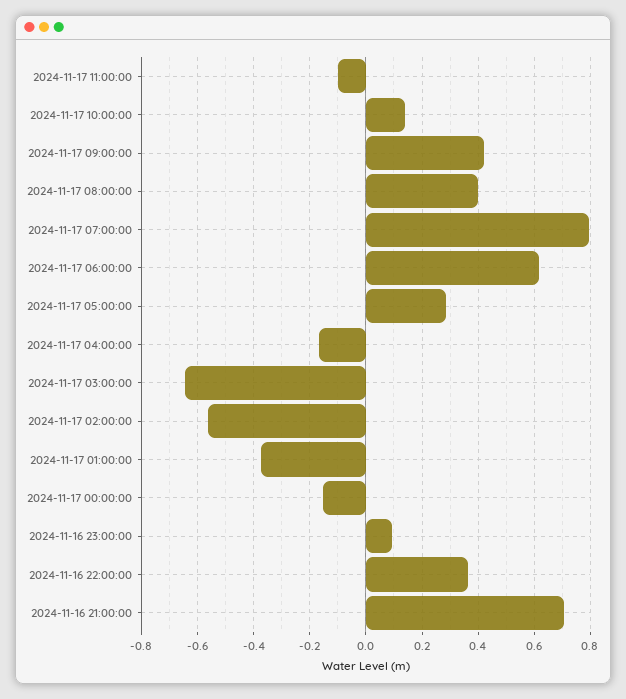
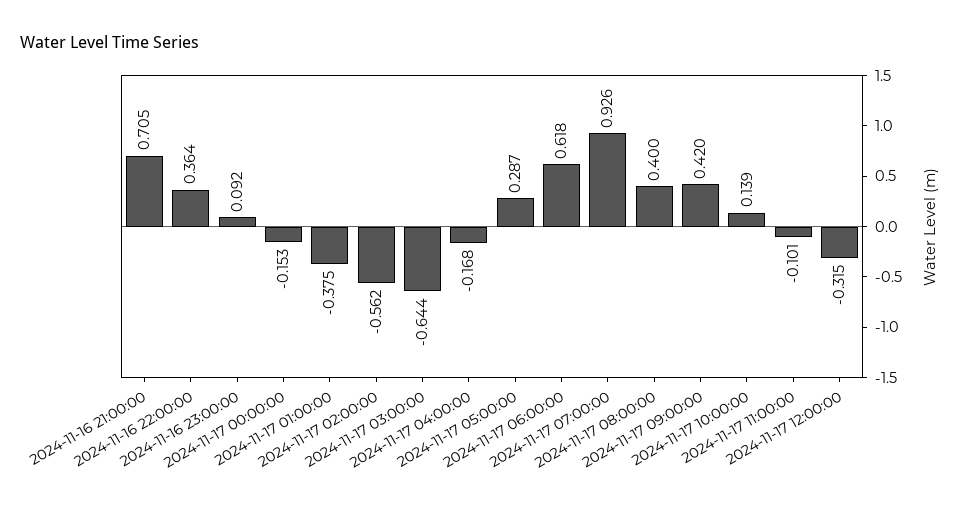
2024-11-17 07:00:00: 0.8 -> 0.926
2024-11-17 12:00:00: none -> -0.315

